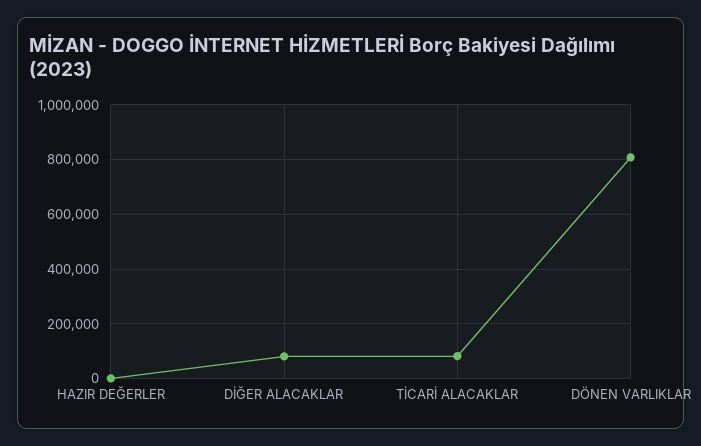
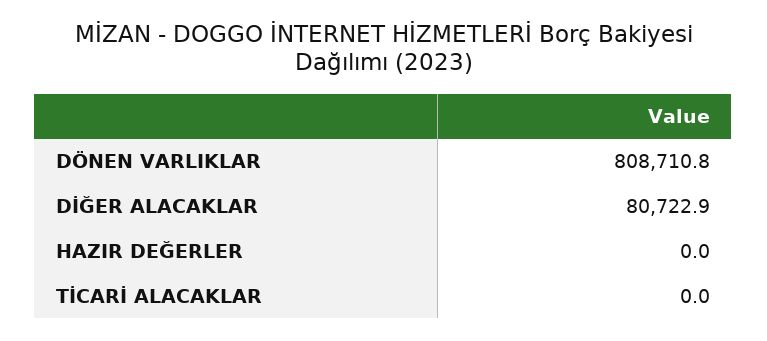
TİCARİ ALACAKLAR: 75000 -> 0

